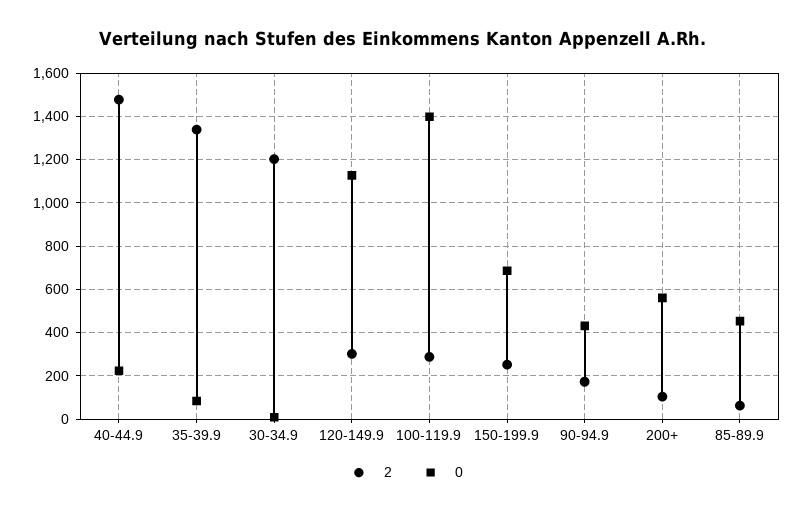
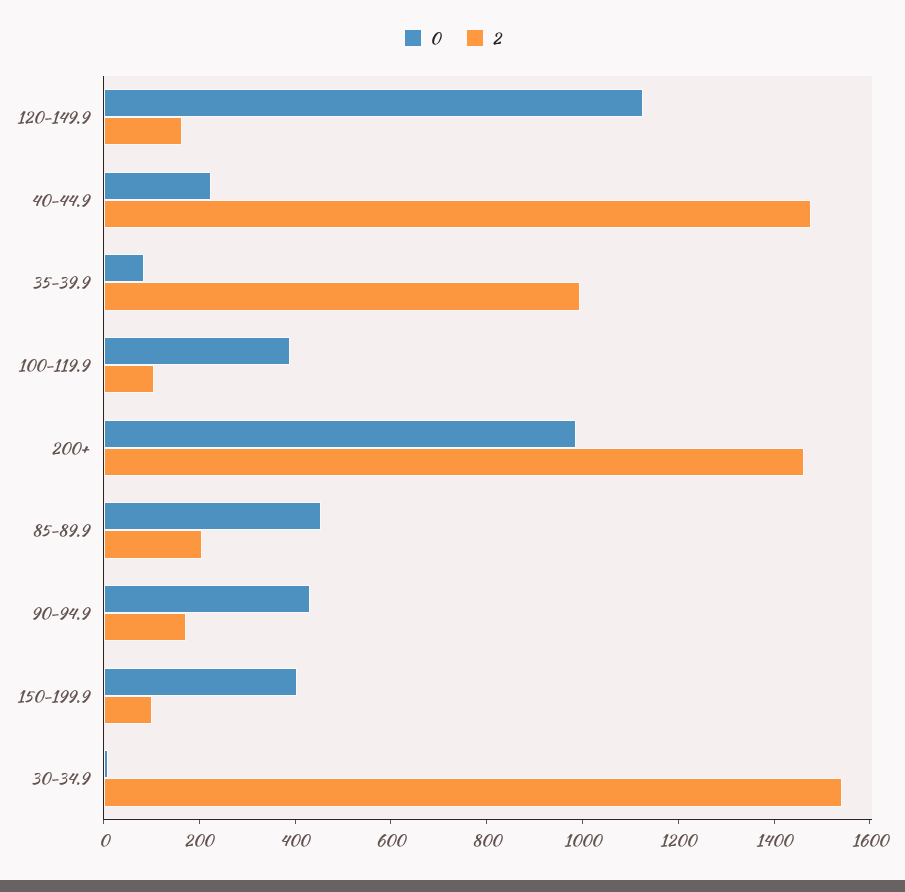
2, 35-39.9: 1350 -> 1000
2, 30-34.9: 1200 -> 1550
2, 120-149.9: 300 -> 150
2, 100-119.9: 300 -> 100
0, 100-119.9: 1400 -> 400
2, 150-199.9: 250 -> 100
0, 150-199.9: 700 -> 400
2, 200+: 100 -> 1450
0, 200+: 550 -> 1000
2, 85-89.9: 50 -> 200

